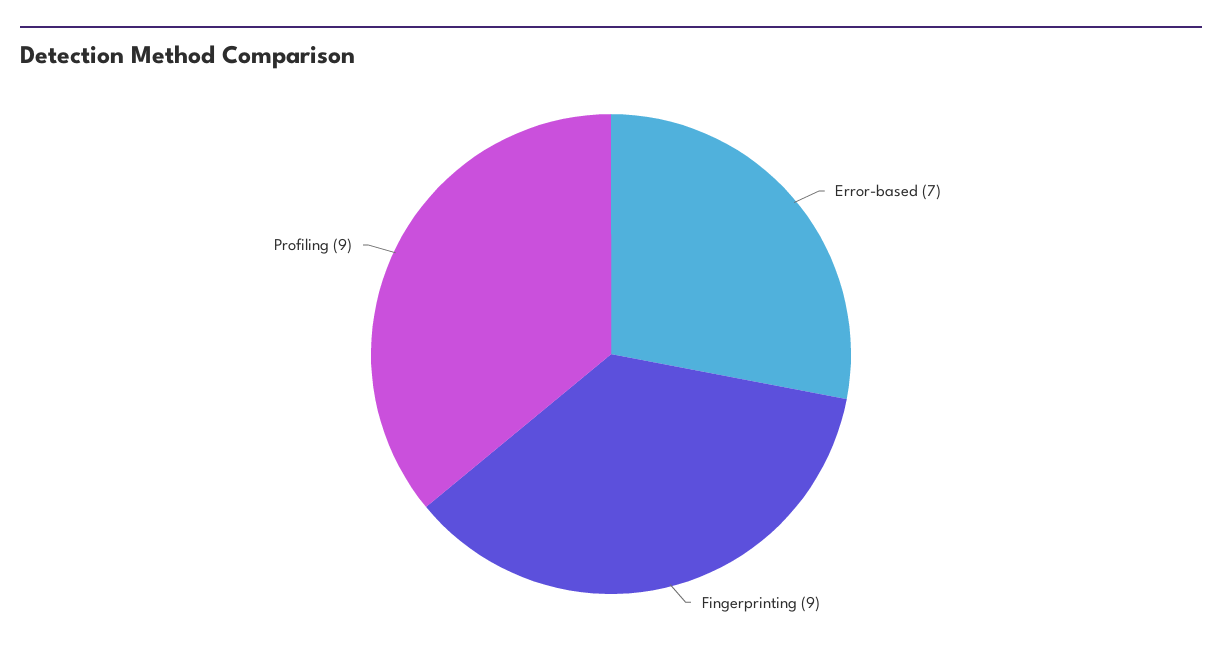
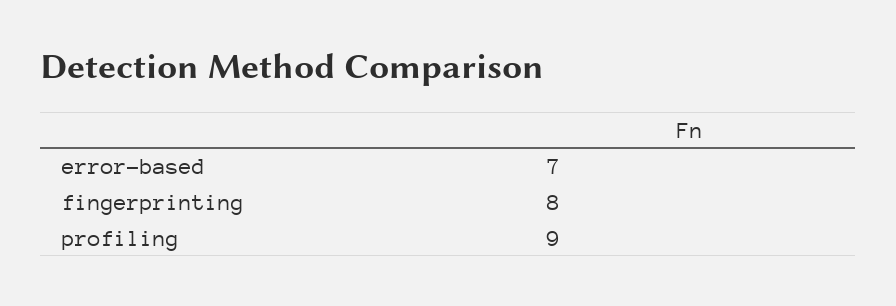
Fingerprinting: 9 -> 8

